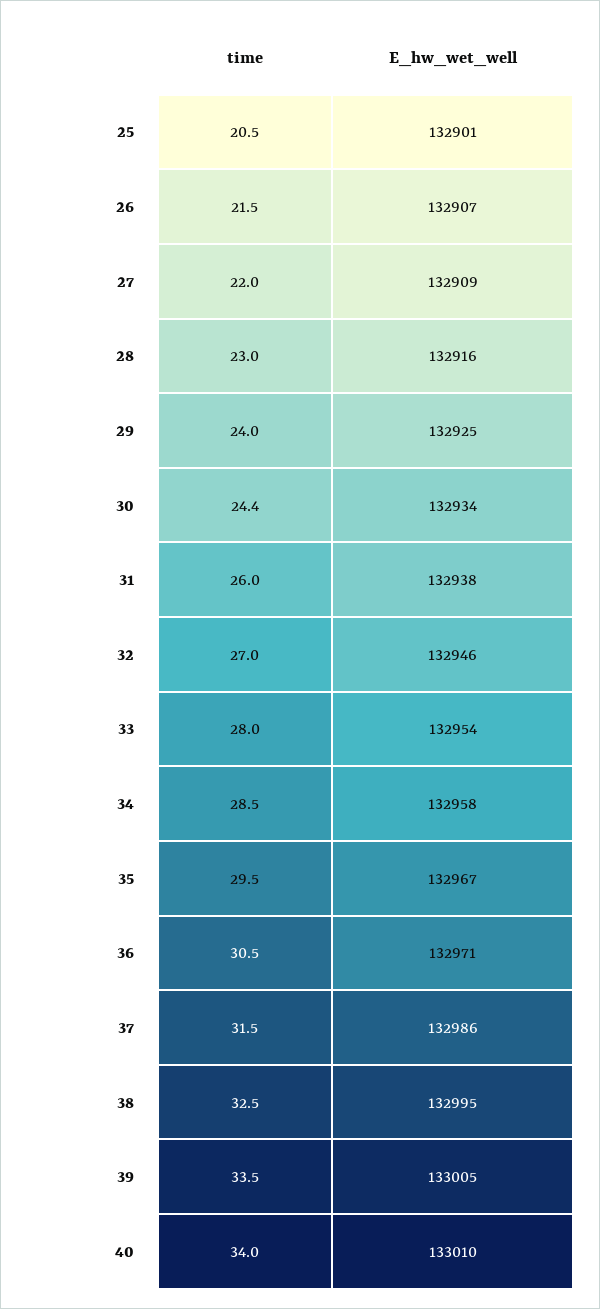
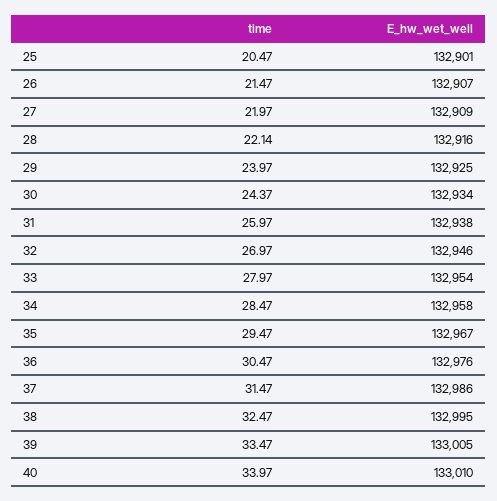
time, 28: 23 -> 22.14
E_hw_wet_well, 36: 132971 -> 132976

